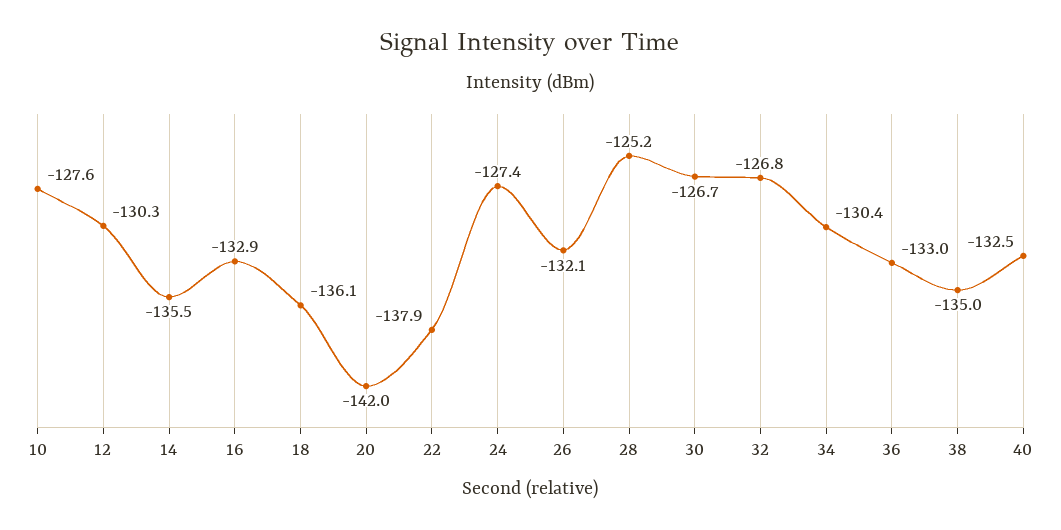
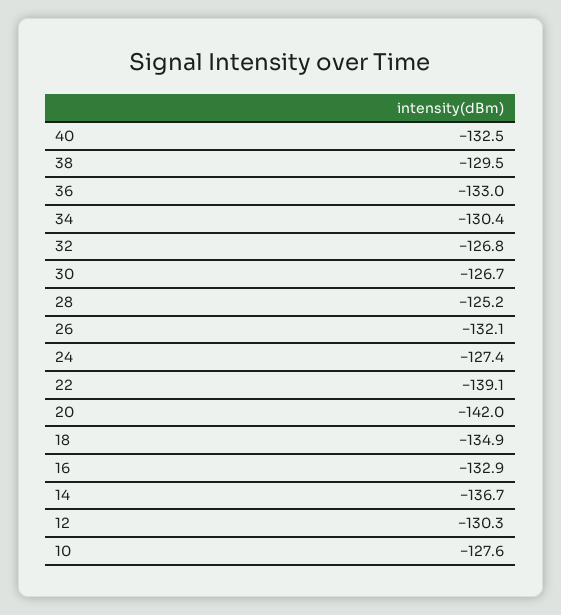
14: -135.5 -> -136.7
18: -136.1 -> -134.9
22: -137.9 -> -139.1
38: -135 -> -129.5

